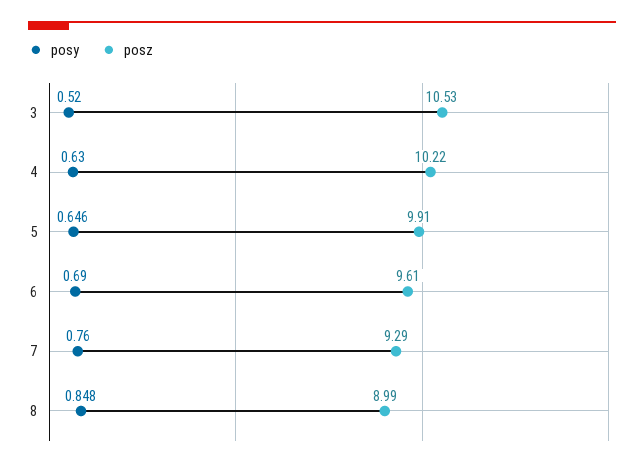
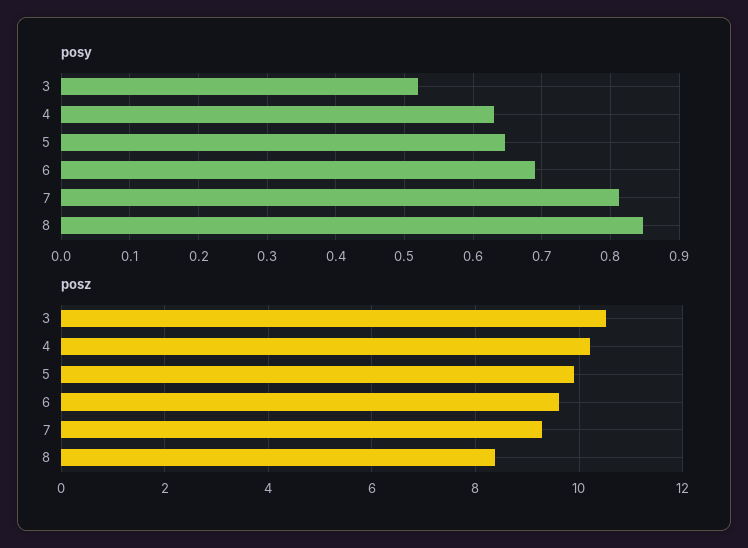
posy, 7: 0.76 -> 0.81
posz, 8: 8.99 -> 8.4

